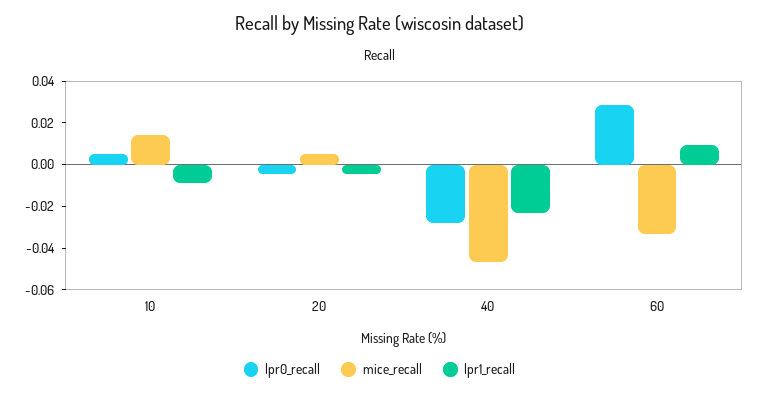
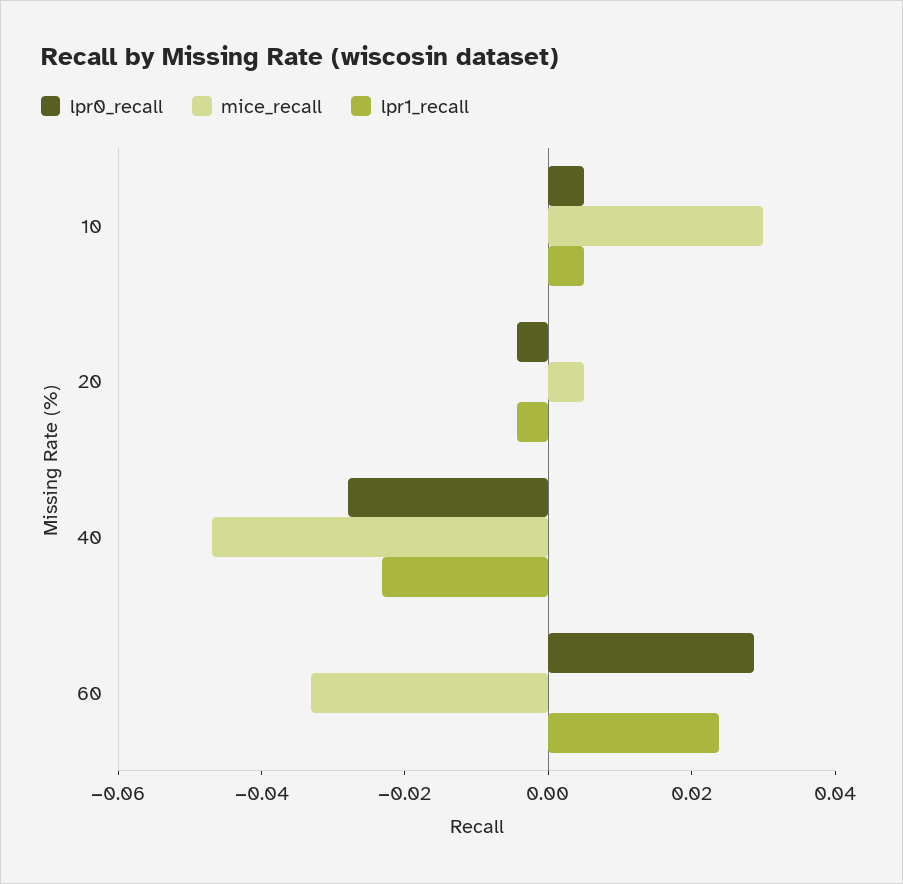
mice_recall, 10: 0.015 -> 0.03
lpr1_recall, 10: -0.01 -> 0.005
lpr1_recall, 60: 0.01 -> 0.025

